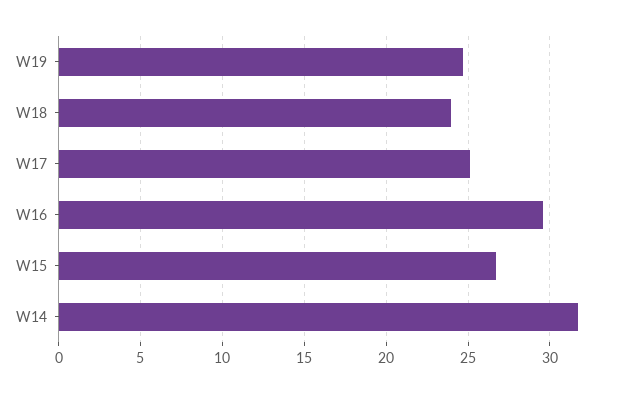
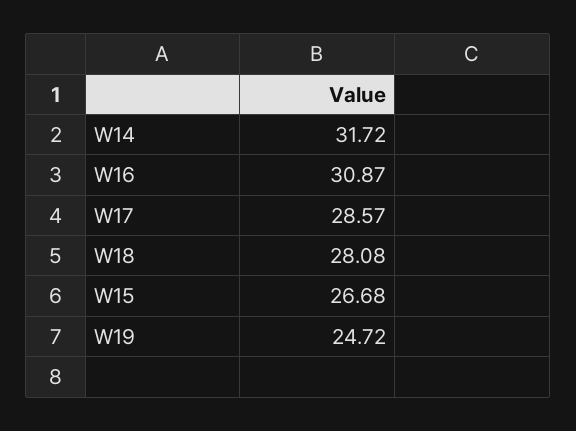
W18: 24 -> 28.08
W17: 25 -> 28.57
W16: 29.5 -> 30.87

